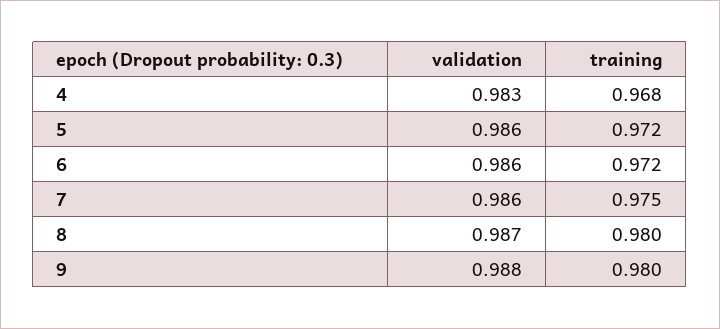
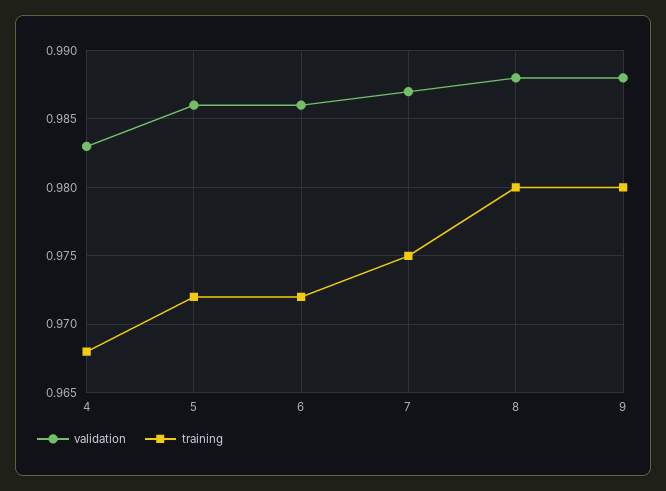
validation, 7: 0.986 -> 0.987
validation, 8: 0.987 -> 0.988

